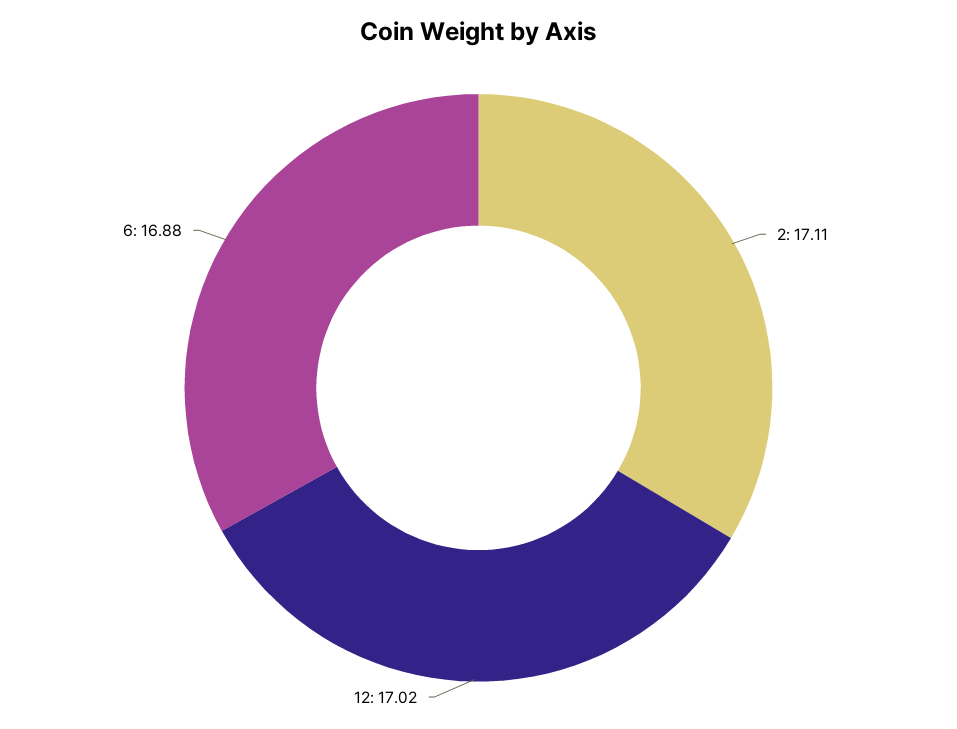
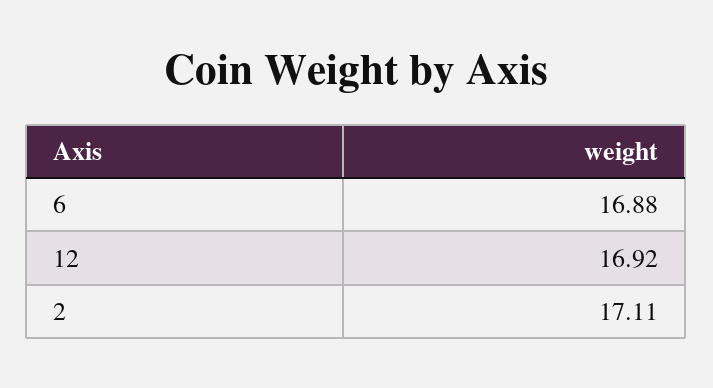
12: 17.02 -> 16.92

